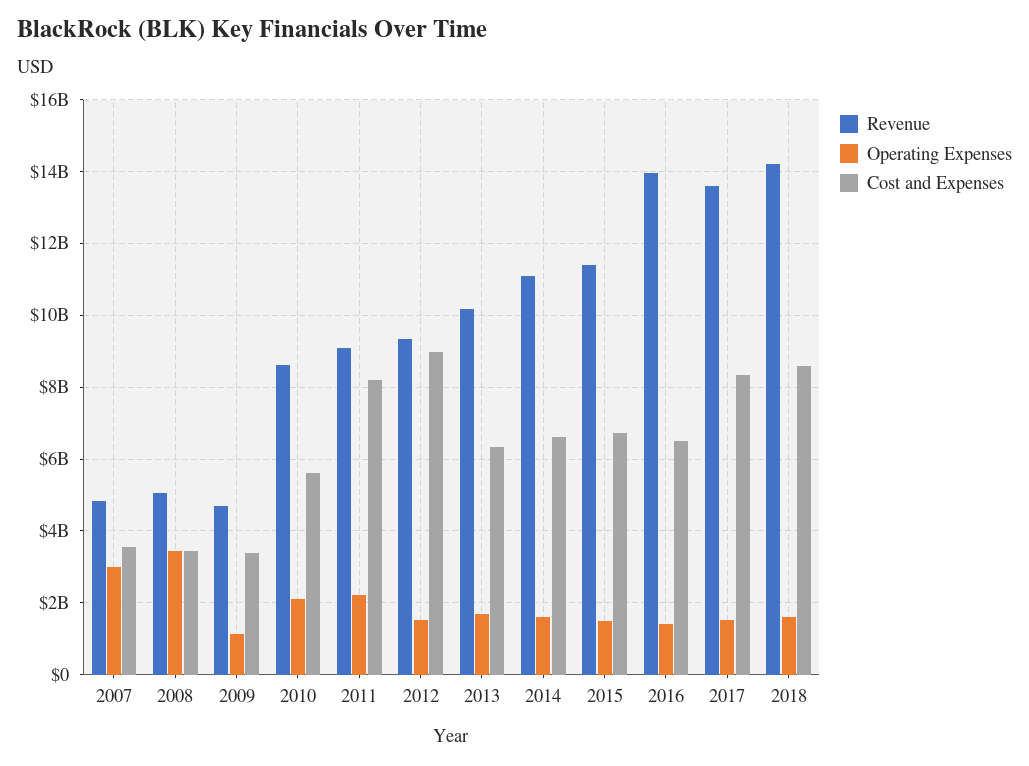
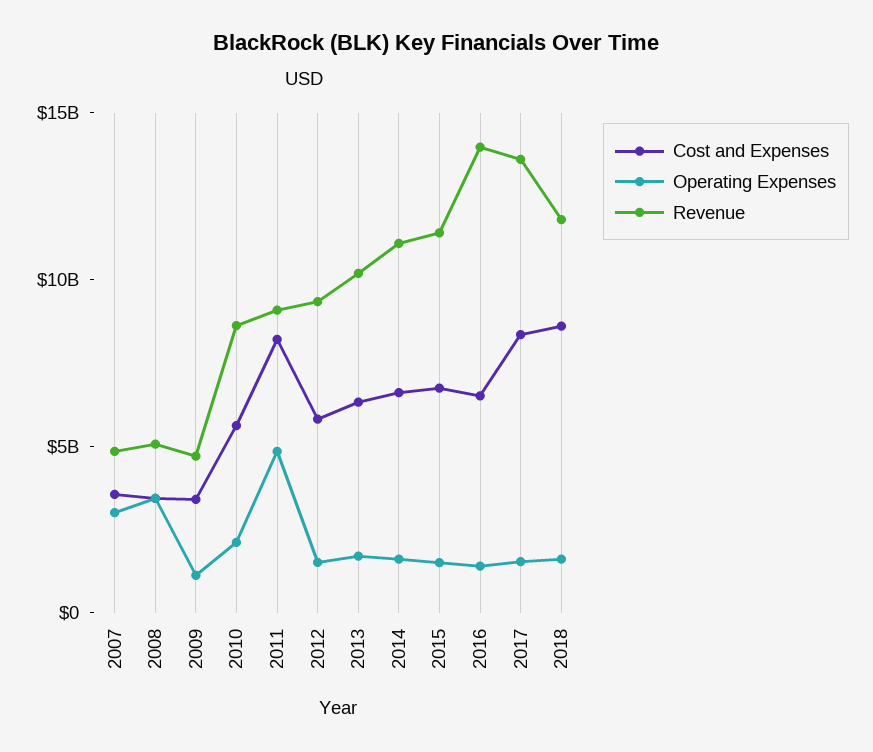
Operating Expenses, 2011: 2200000000 -> 5000000000
Cost and Expenses, 2012: 9000000000 -> 6000000000
Revenue, 2018: 14200000000 -> 12000000000

